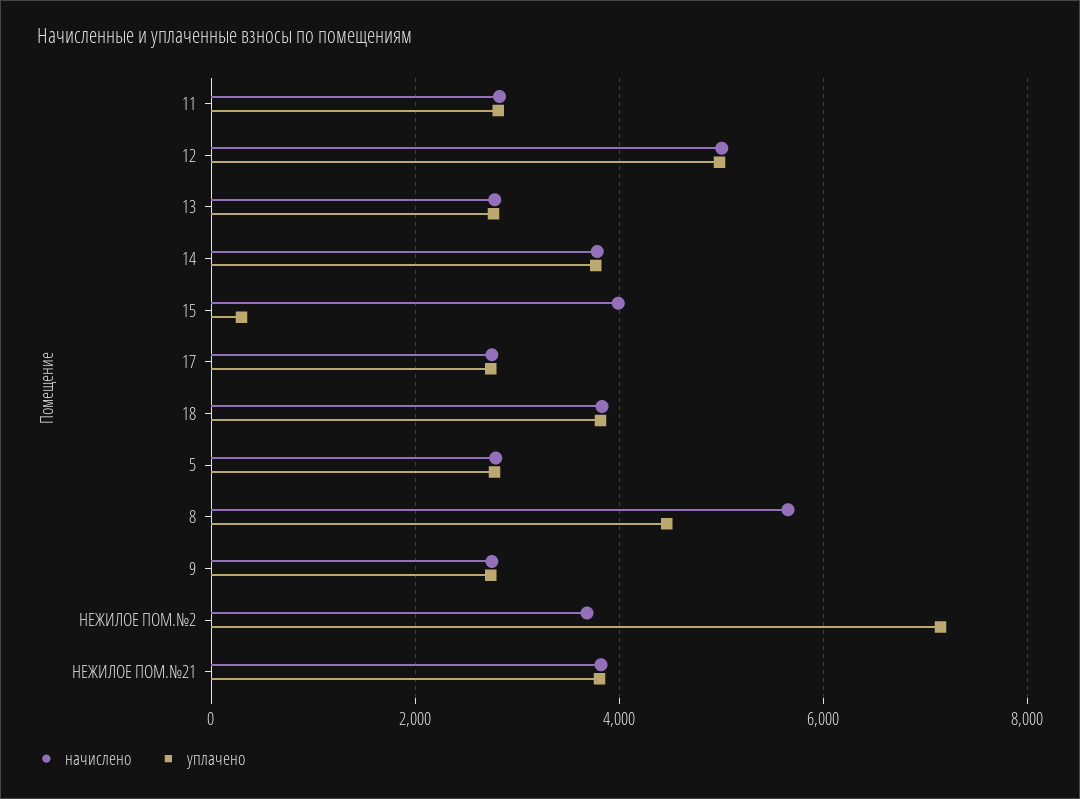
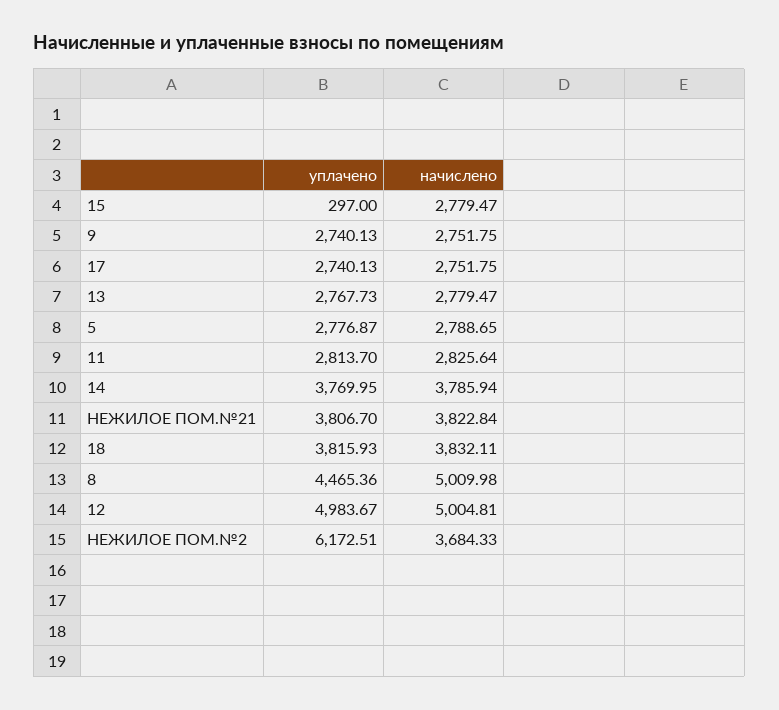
начислено, 15: 4000 -> 2779.47
начислено, 8: 5600 -> 5009.98
уплачено, НЕЖИЛОЕ ПОМ.№2: 7200 -> 6172.51

